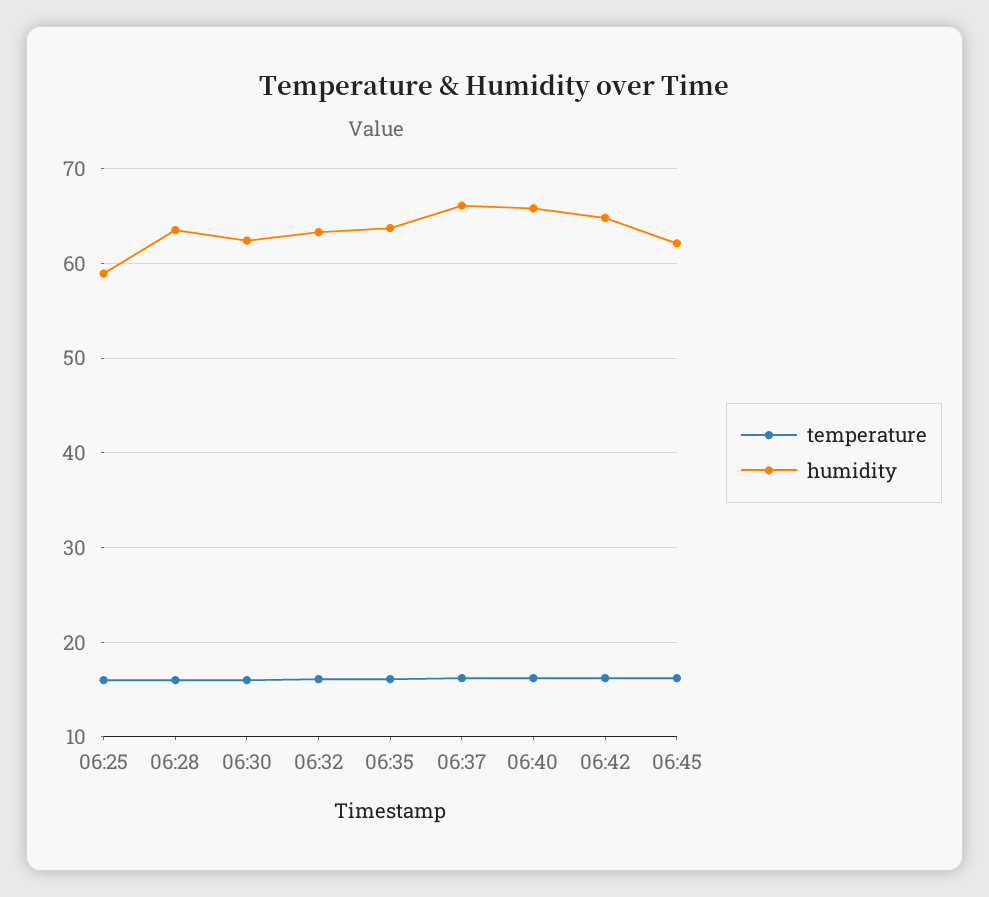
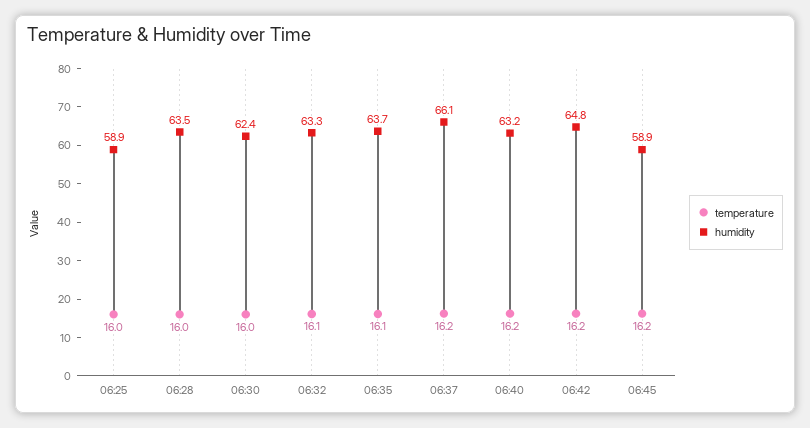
humidity, 06:40: 66 -> 63.2
humidity, 06:45: 62 -> 58.9

